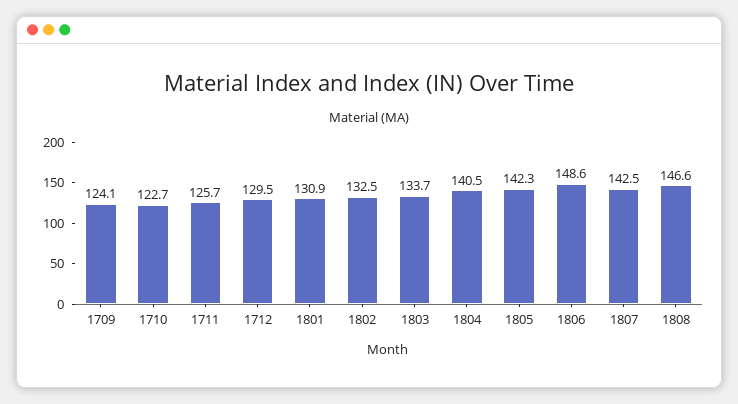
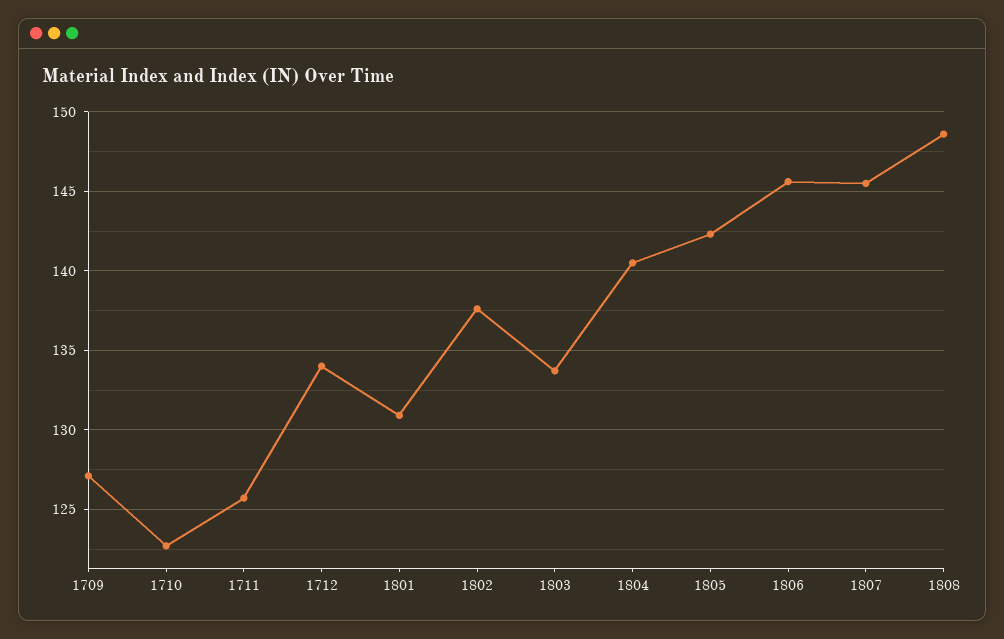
1709: 124.1 -> 127
1712: 129.5 -> 134
1802: 132.5 -> 137.5
1806: 148.6 -> 145.5
1807: 142.5 -> 145.5
1808: 146.6 -> 148.5

